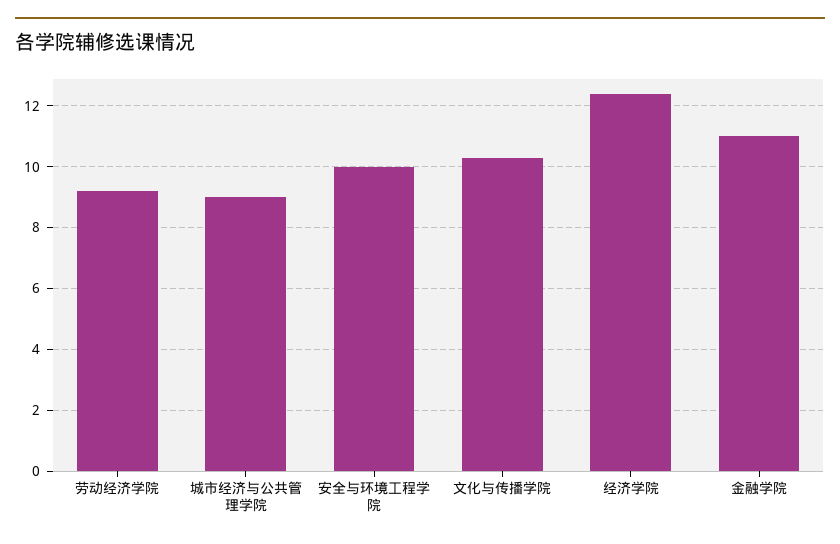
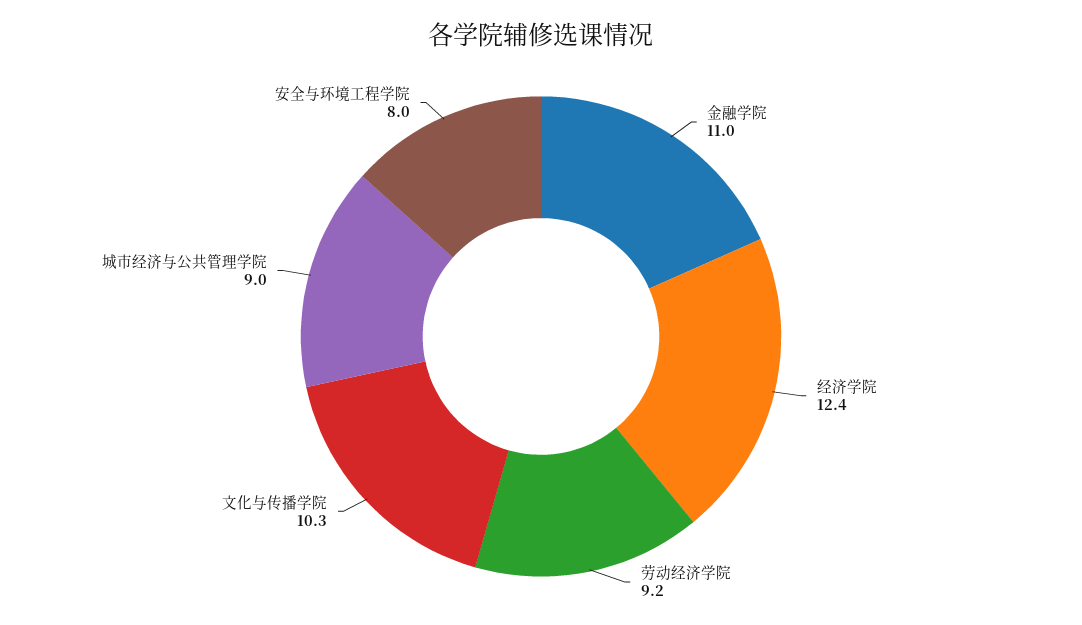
安全与环境工程学院: 10 -> 8

